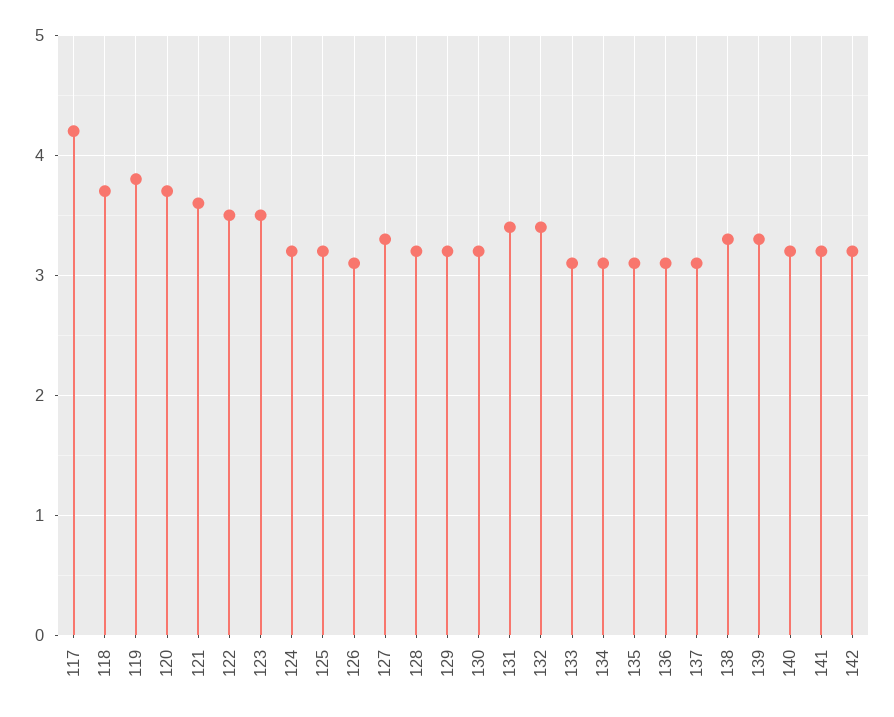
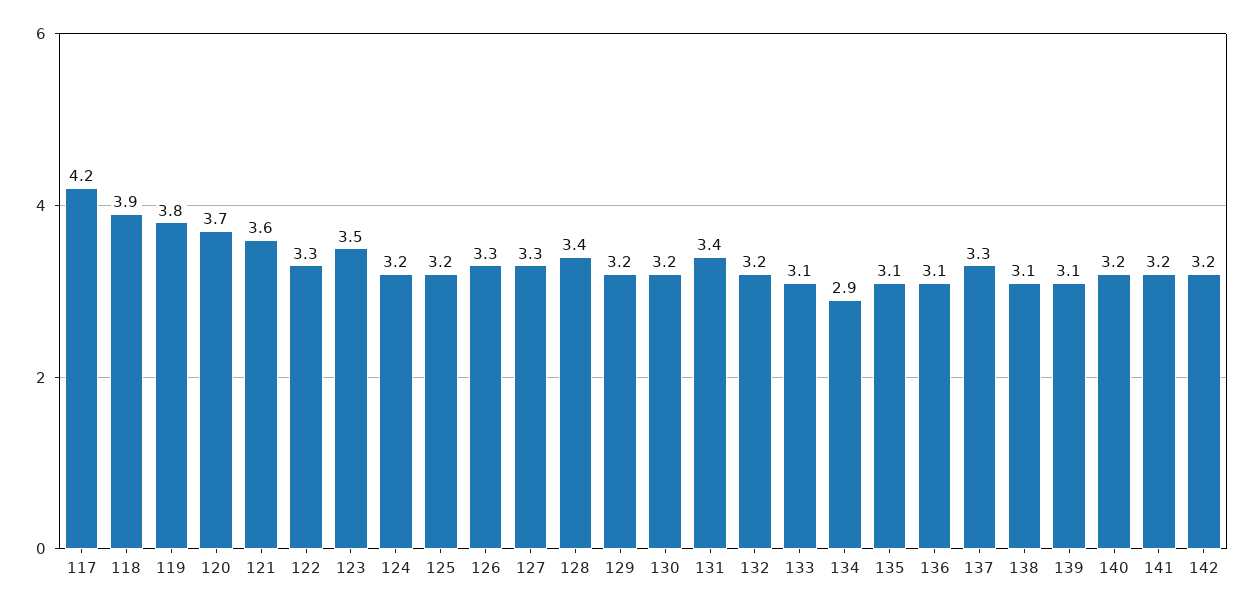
118: 3.7 -> 3.9
122: 3.5 -> 3.3
126: 3.1 -> 3.3
128: 3.2 -> 3.4
132: 3.4 -> 3.2
134: 3.1 -> 2.9
137: 3.1 -> 3.3
138: 3.3 -> 3.1
139: 3.3 -> 3.1

